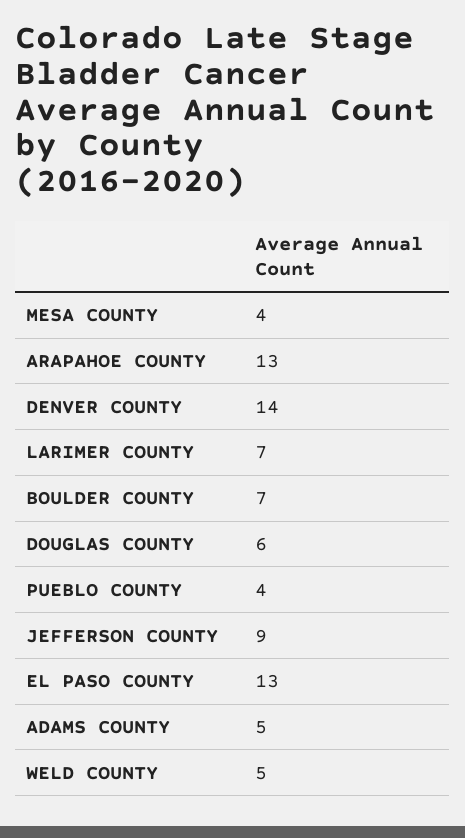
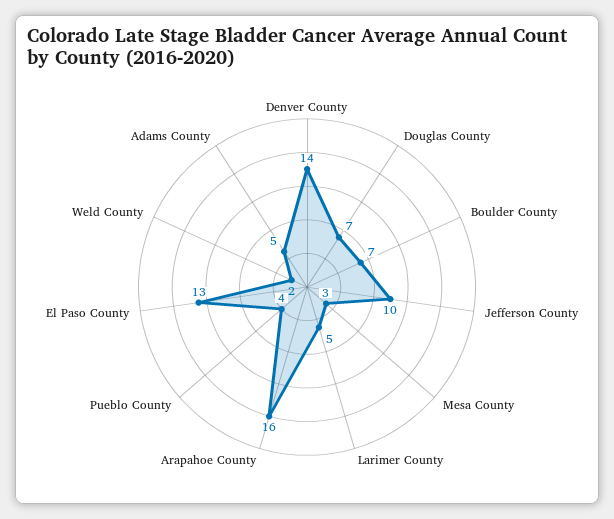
MESA COUNTY: 4 -> 3
ARAPAHOE COUNTY: 13 -> 16
LARIMER COUNTY: 7 -> 5
DOUGLAS COUNTY: 6 -> 7
JEFFERSON COUNTY: 9 -> 10
WELD COUNTY: 5 -> 2

